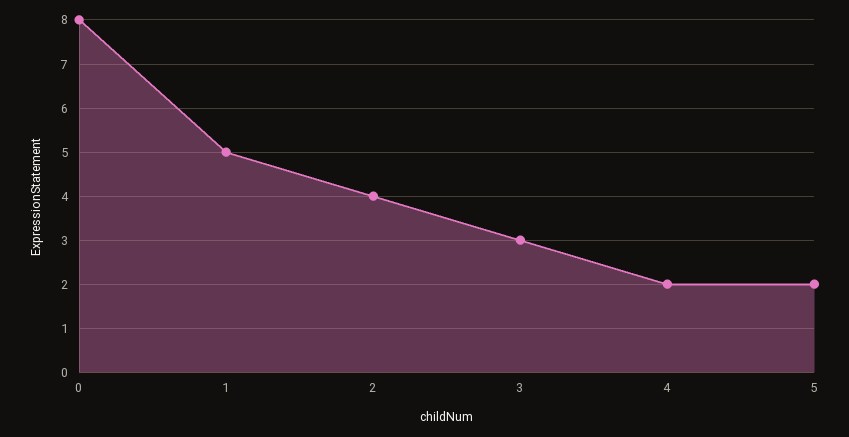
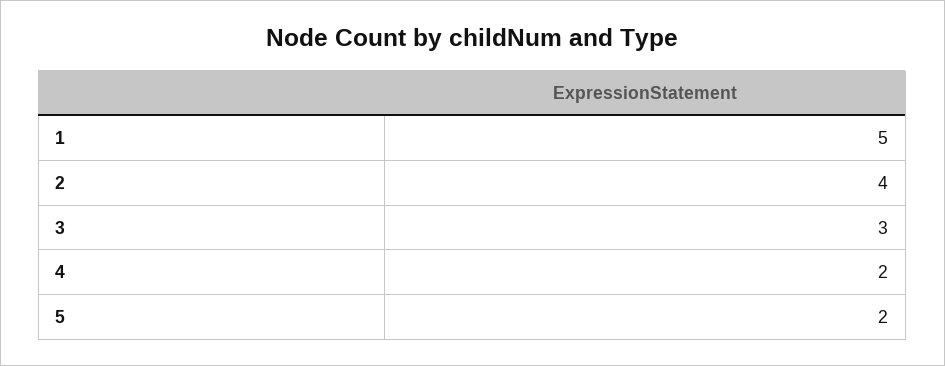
0: 8 -> none

